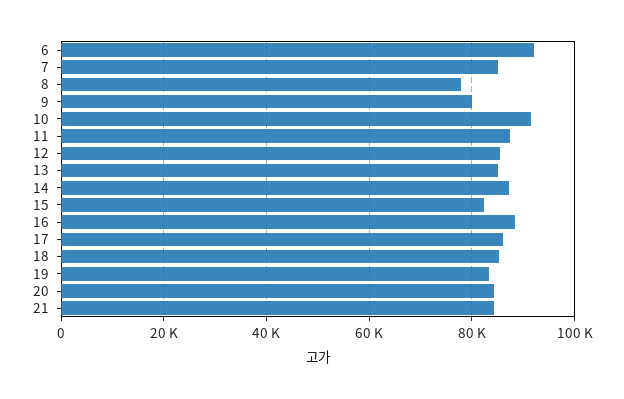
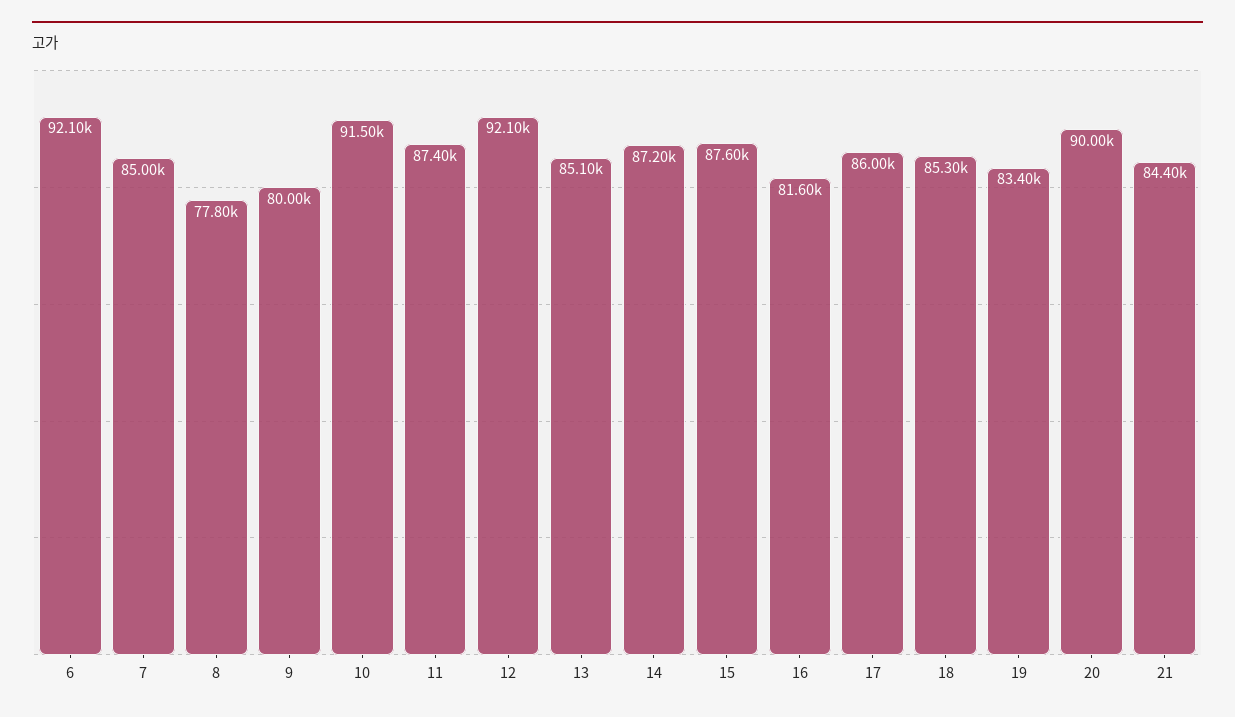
12: 86000 -> 92100
15: 82000 -> 87600
16: 88000 -> 81600
20: 84000 -> 90000

